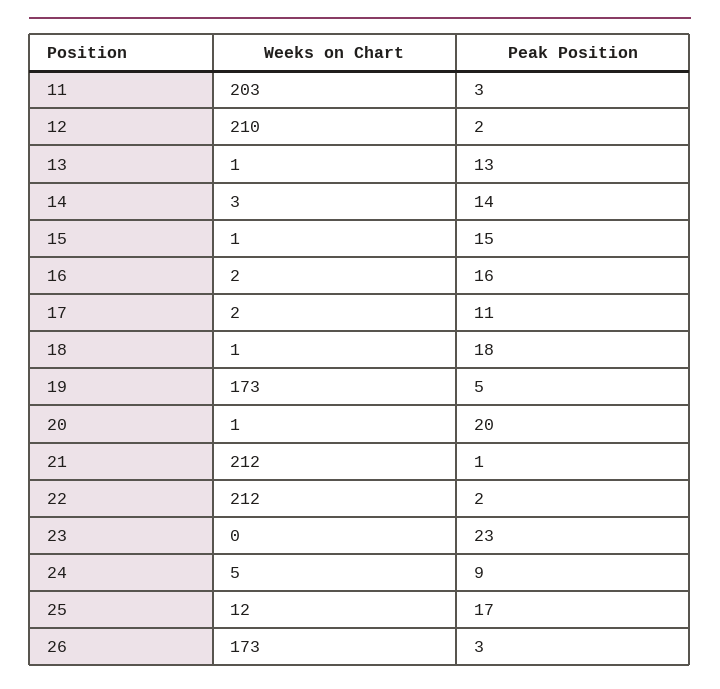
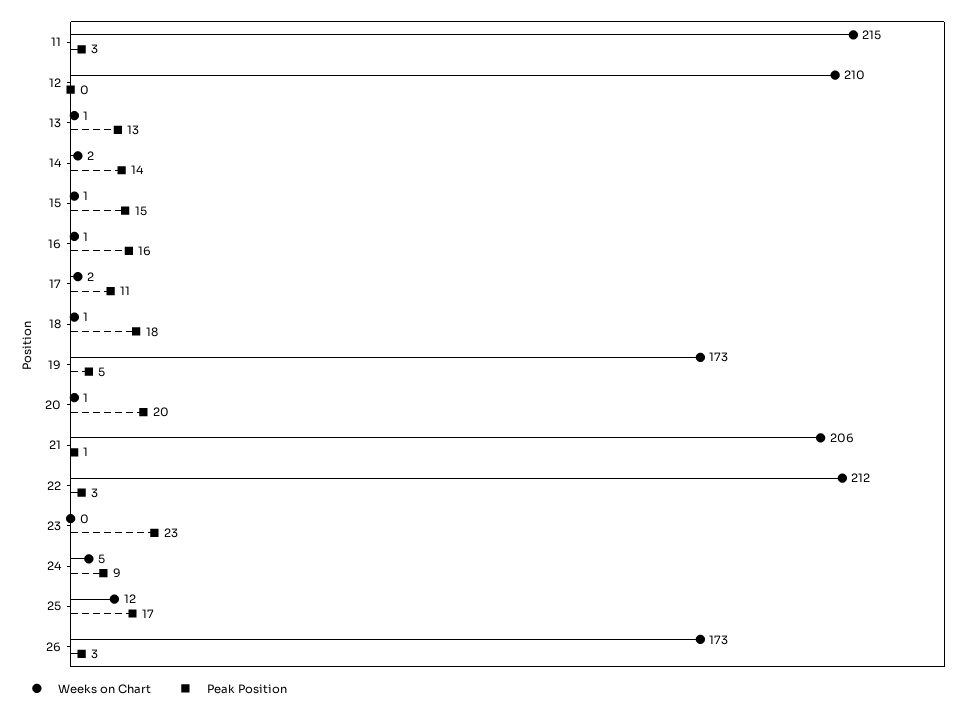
Weeks on Chart, 11: 203 -> 215
Peak Position, 12: 2 -> 0
Weeks on Chart, 14: 3 -> 2
Weeks on Chart, 16: 2 -> 1
Weeks on Chart, 21: 212 -> 206
Peak Position, 22: 2 -> 3

